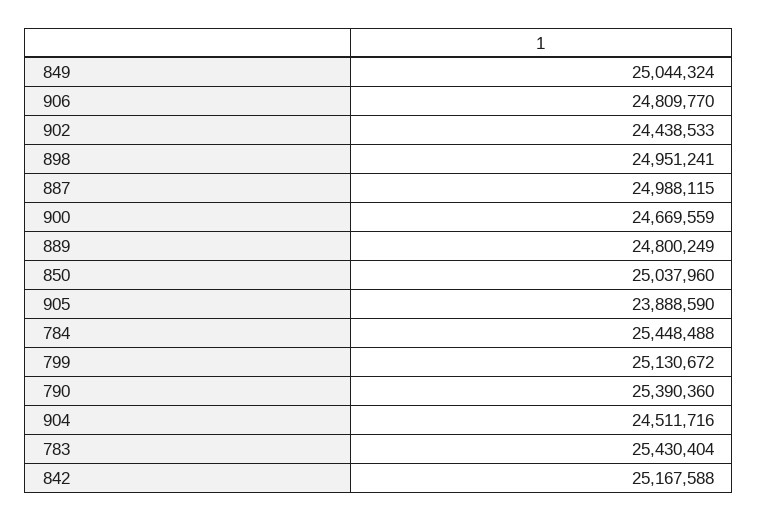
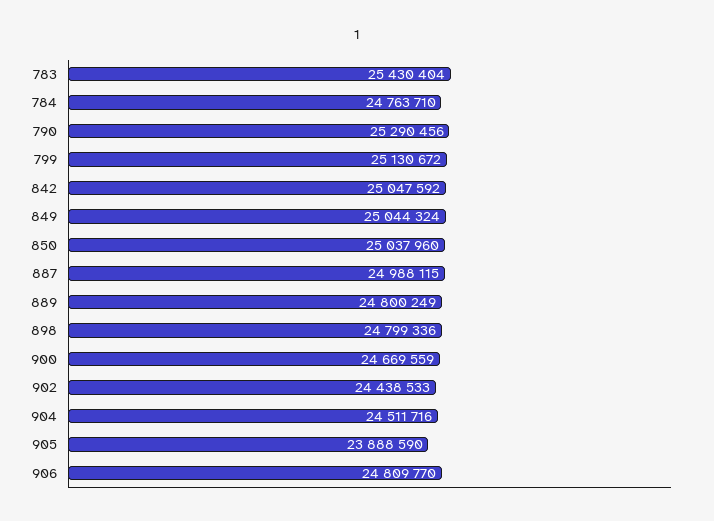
898: 24951241 -> 24799336
784: 25448488 -> 24763710
790: 25390360 -> 25290456
842: 25167588 -> 25047592

